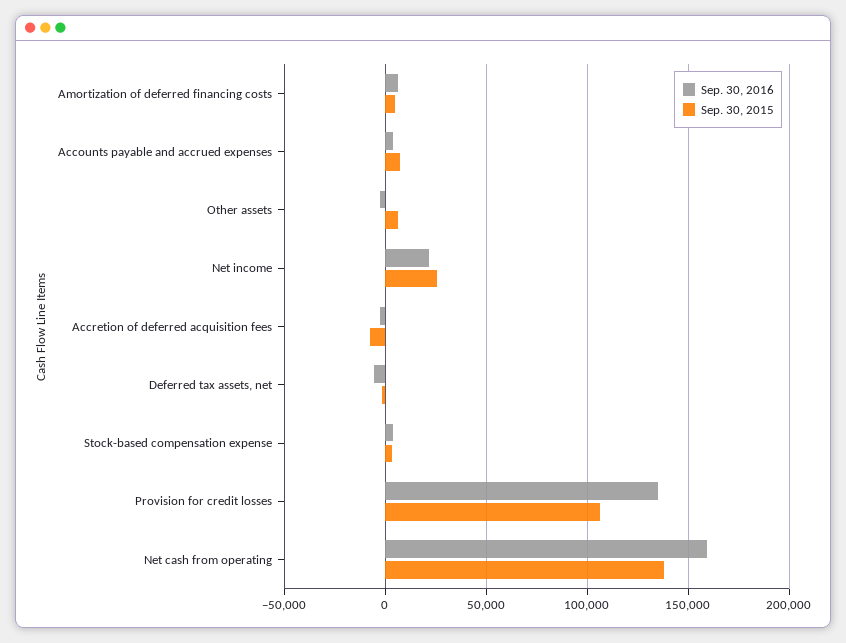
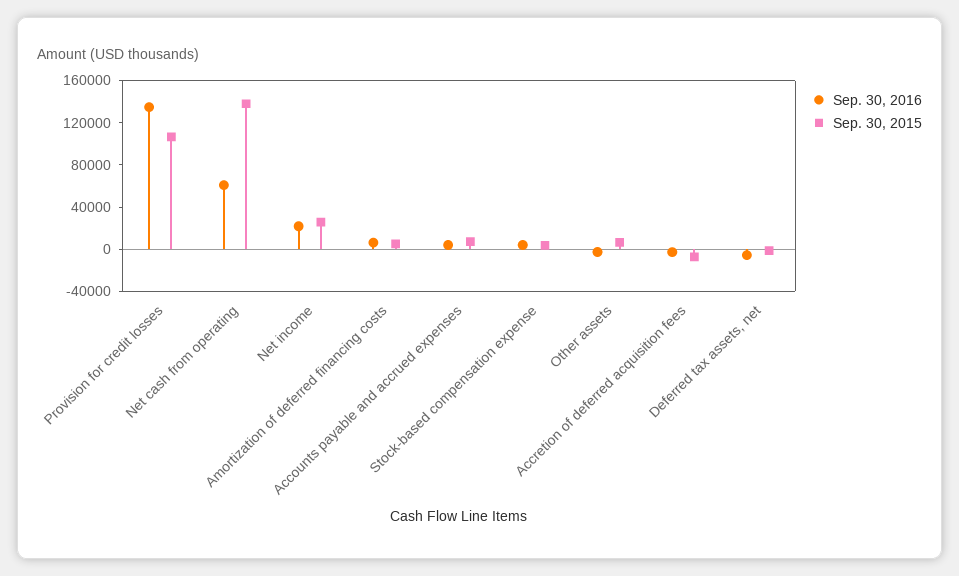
Sep. 30, 2016, Net cash from operating: 160000 -> 60000

